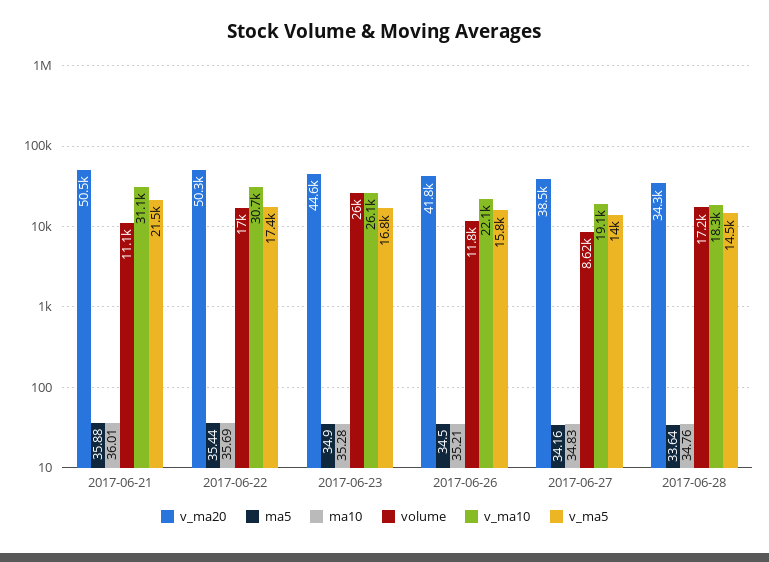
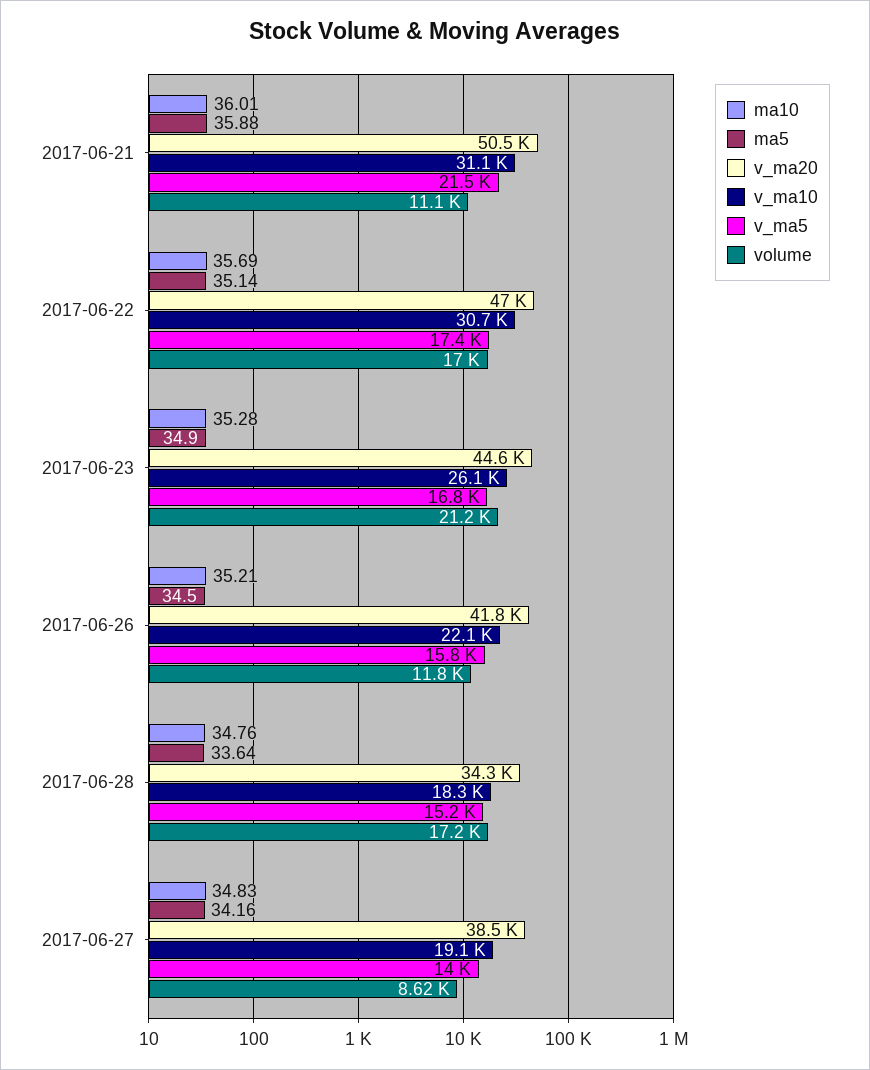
v_ma20, 2017-06-22: 50300 -> 47000
ma5, 2017-06-22: 35.44 -> 35.14
volume, 2017-06-23: 26000 -> 21200
v_ma5, 2017-06-28: 14500 -> 15200

